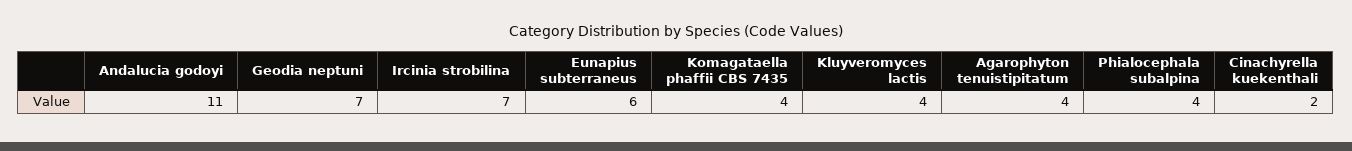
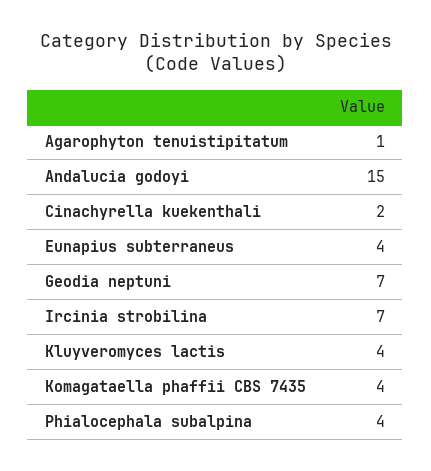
Andalucia godoyi: 11 -> 15
Eunapius subterraneus: 6 -> 4
Agarophyton tenuistipitatum: 4 -> 1

